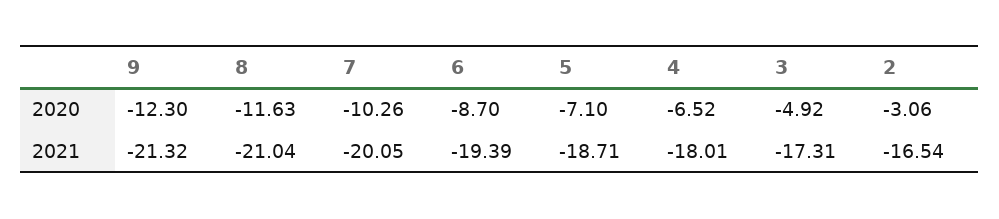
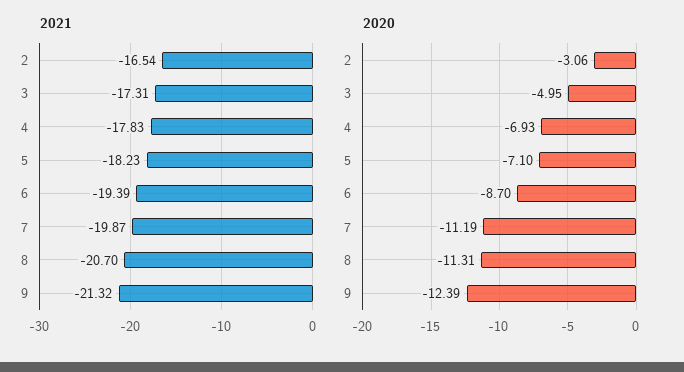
2020, 9: -12.3 -> -12.39
2020, 8: -11.63 -> -11.31
2020, 7: -10.26 -> -11.19
2020, 4: -6.52 -> -6.93
2020, 3: -4.92 -> -4.95
2021, 8: -21.04 -> -20.7
2021, 7: -20.05 -> -19.87
2021, 5: -18.71 -> -18.23
2021, 4: -18.01 -> -17.83

